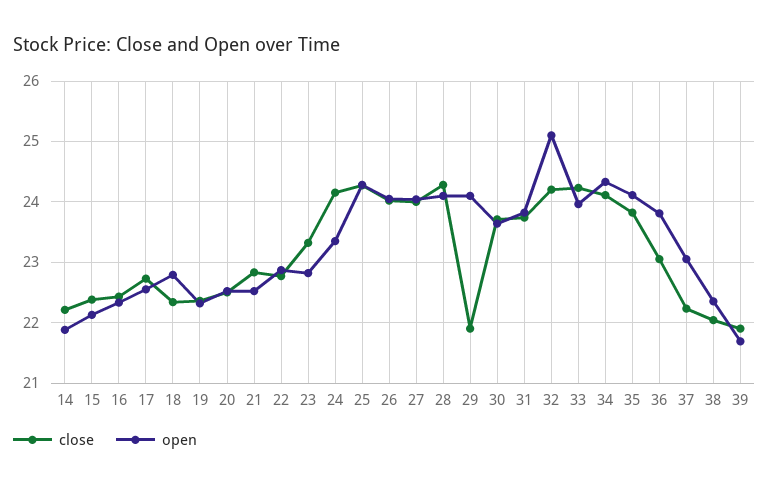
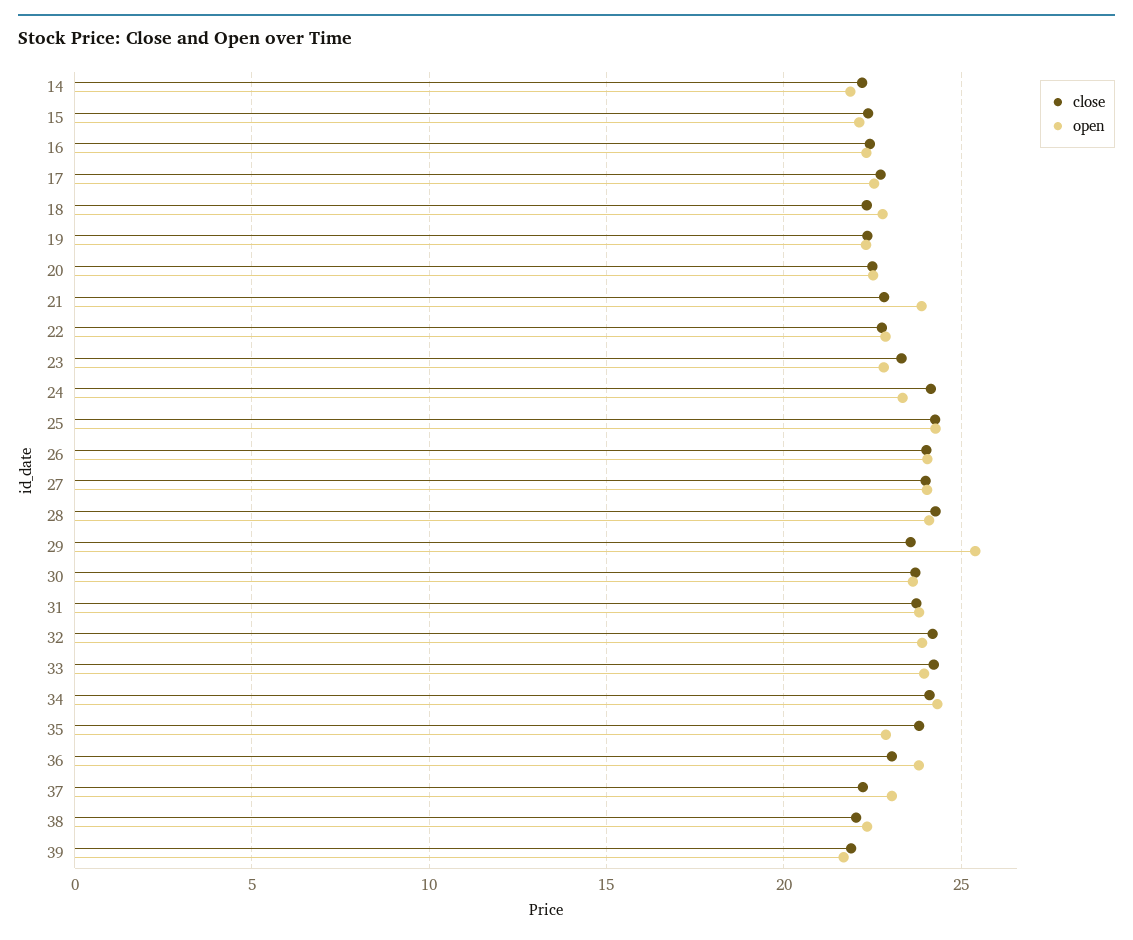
open, 21: 22.5 -> 24
close, 29: 21.9 -> 23.5
open, 29: 24.1 -> 25.5
open, 32: 25.1 -> 24
open, 35: 24.1 -> 23

